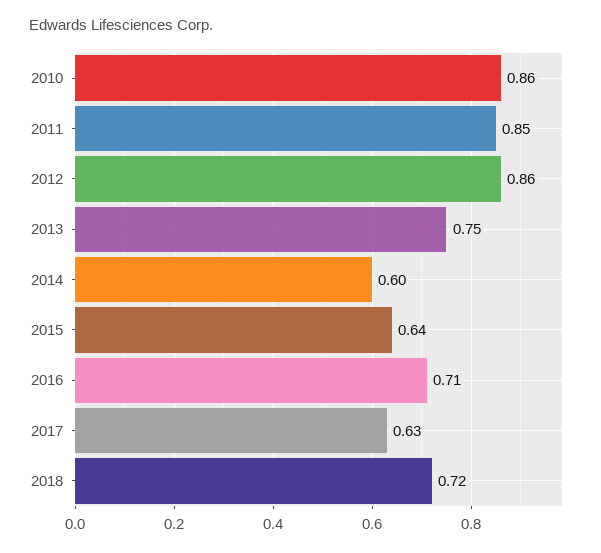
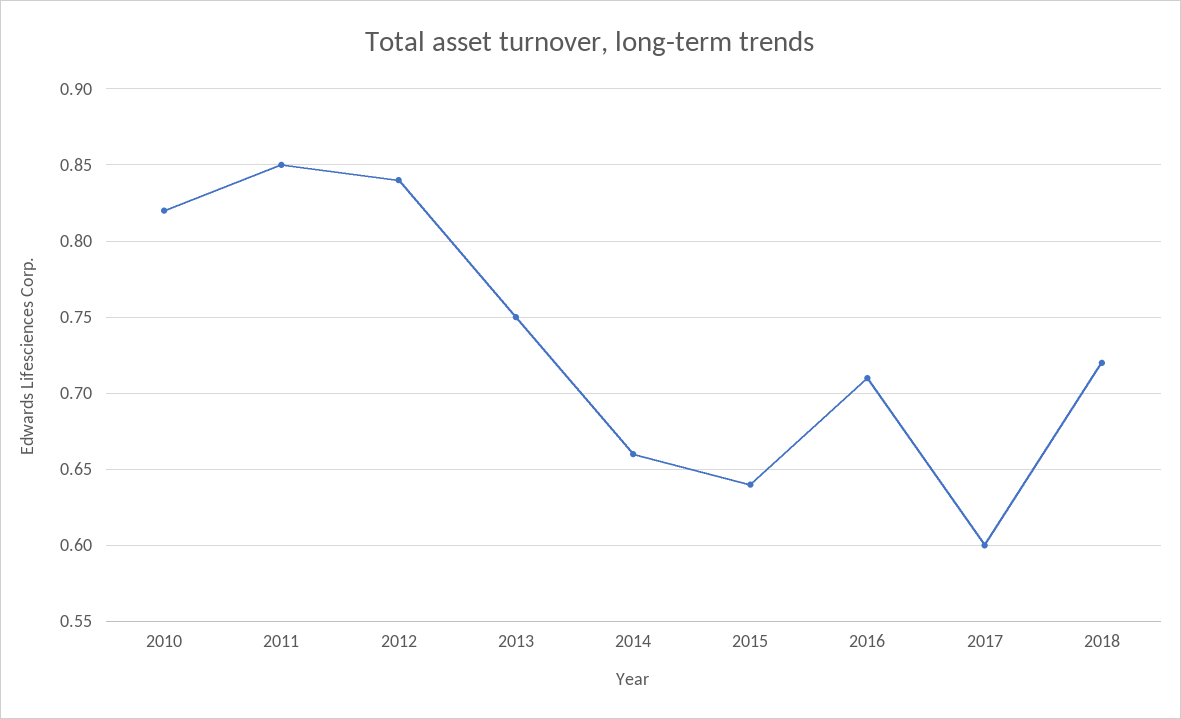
2010: 0.86 -> 0.82
2012: 0.86 -> 0.84
2014: 0.6 -> 0.66
2017: 0.63 -> 0.6

